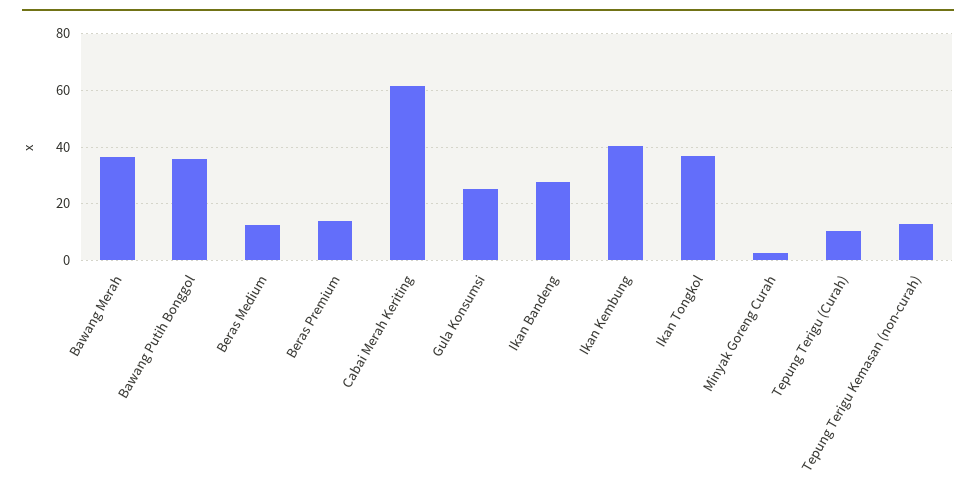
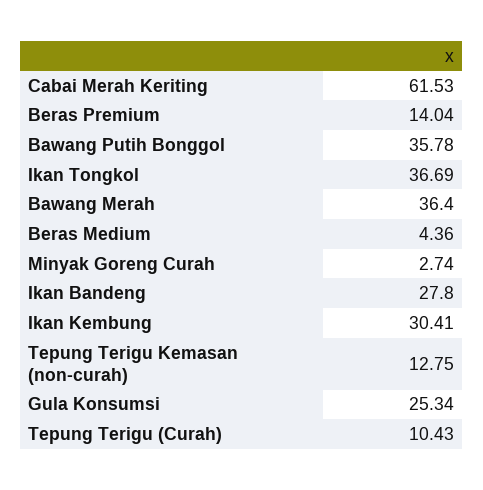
Beras Medium: 12.5 -> 4.36
Ikan Kembung: 40 -> 30.41

